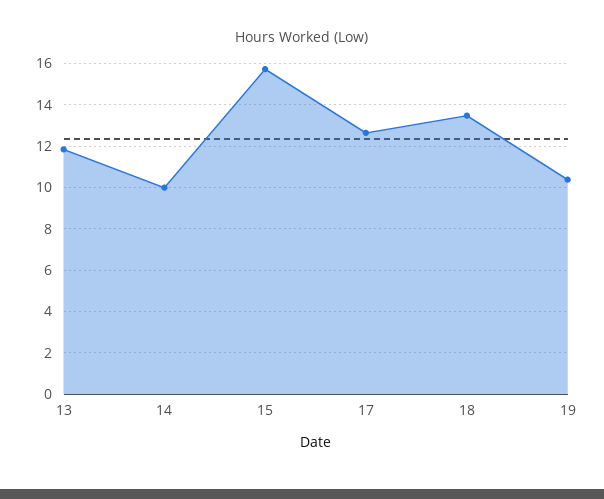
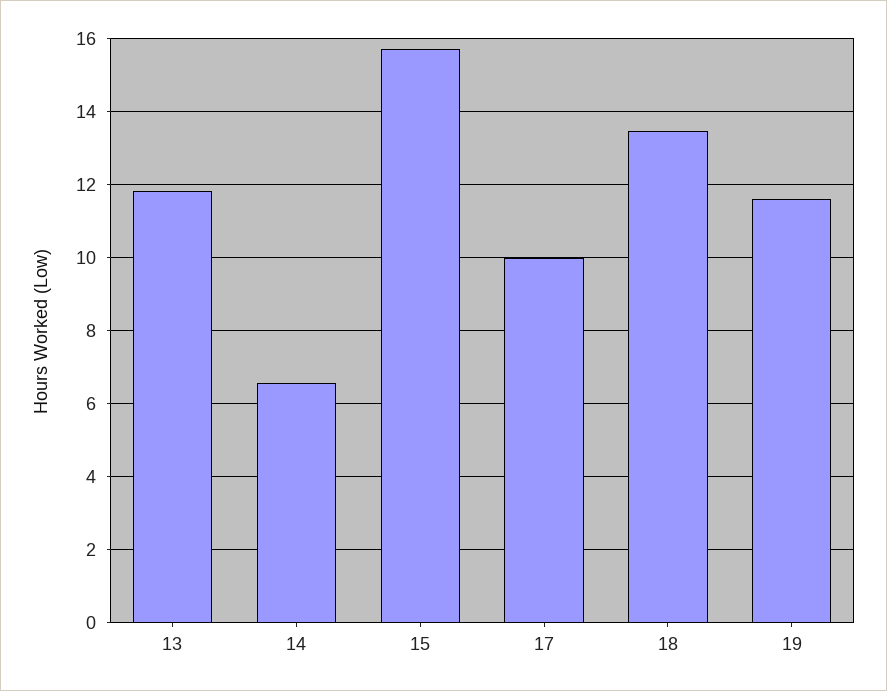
14: 10 -> 6.6
17: 12.5 -> 10
19: 10.5 -> 11.6

